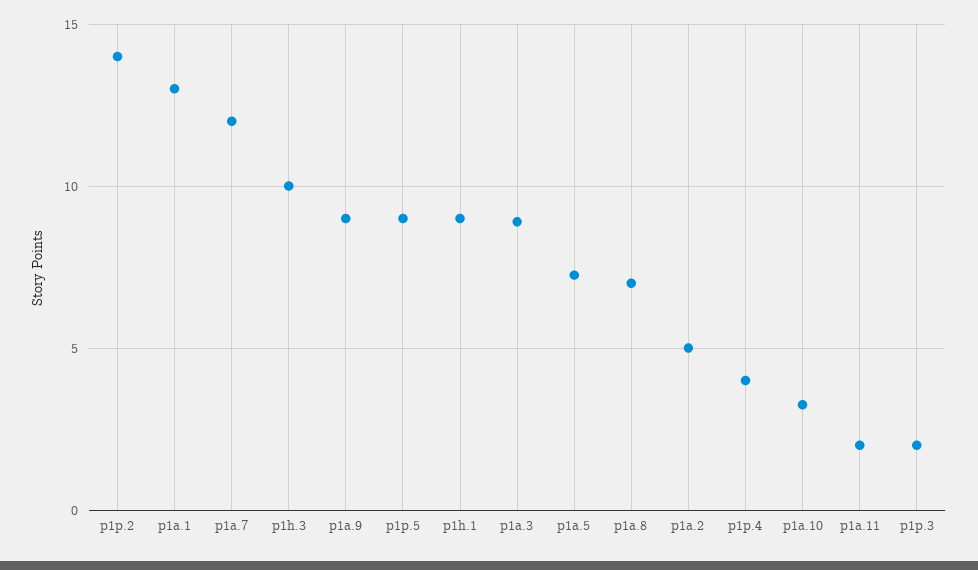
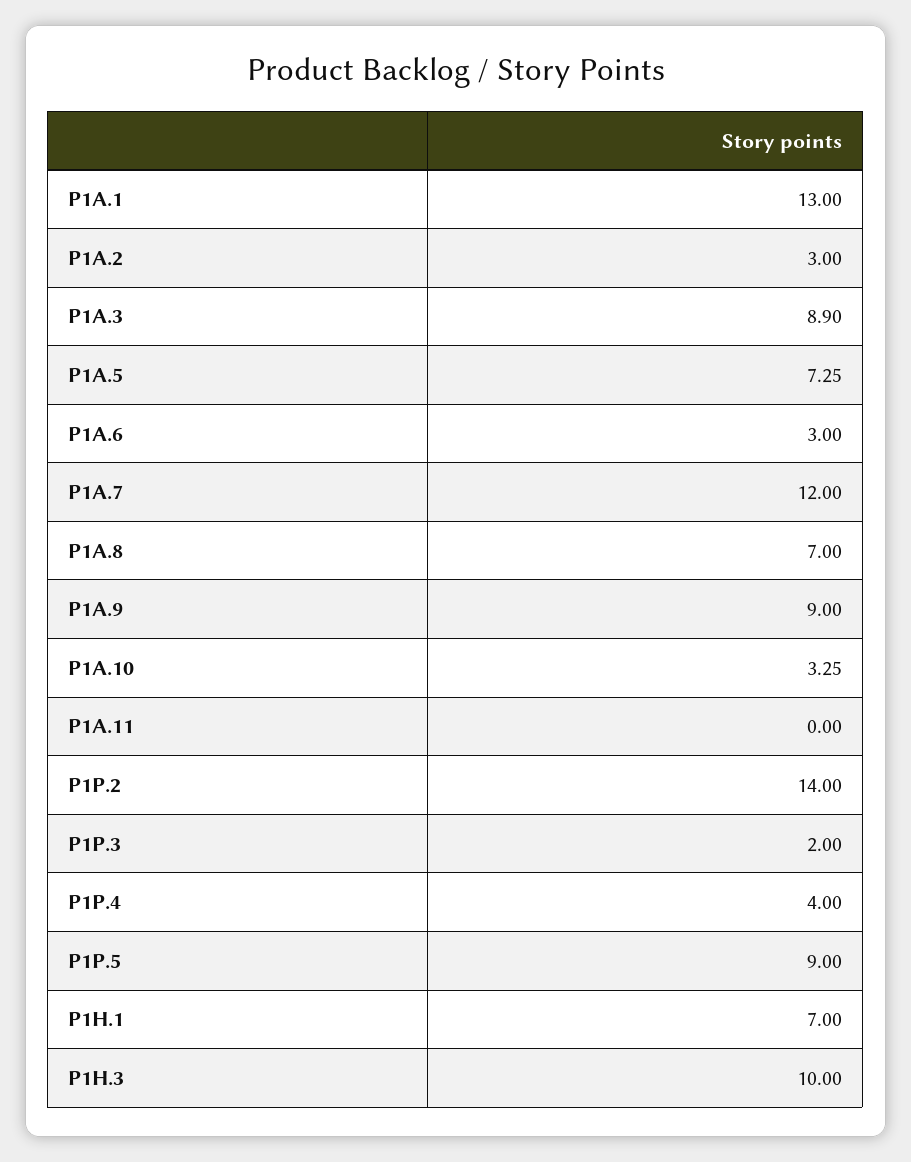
p1h.1: 9 -> 7
p1a.2: 5 -> 3
p1a.11: 2 -> 0
P1A.6: none -> 3

